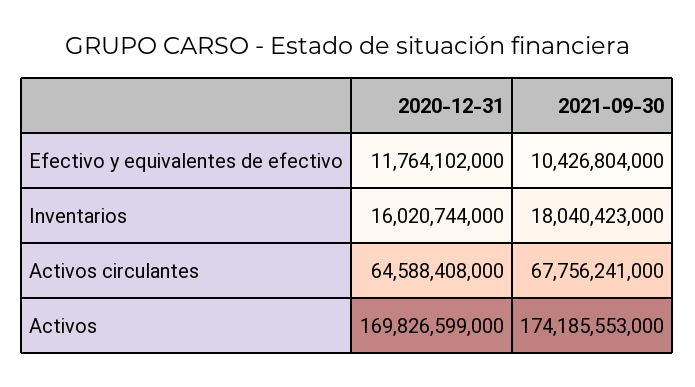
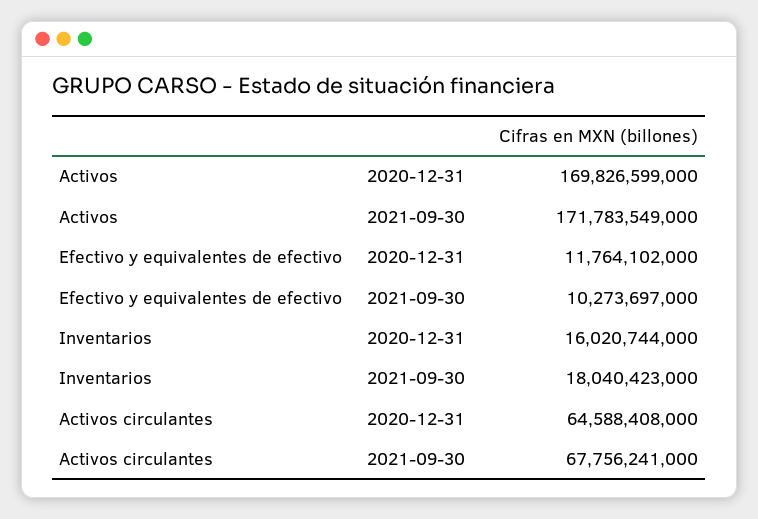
2021-09-30, Efectivo y equivalentes de efectivo: 10426804000 -> 10273697000
2021-09-30, Activos: 174185553000 -> 171783549000

